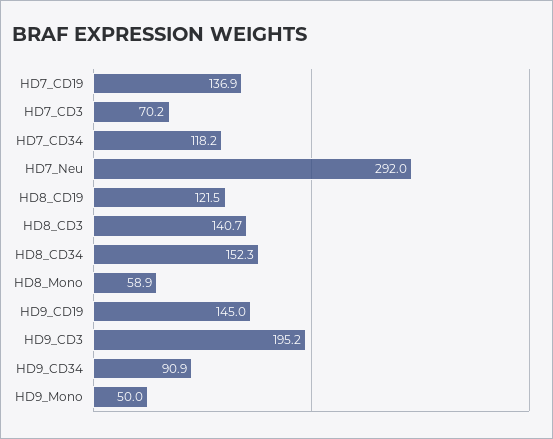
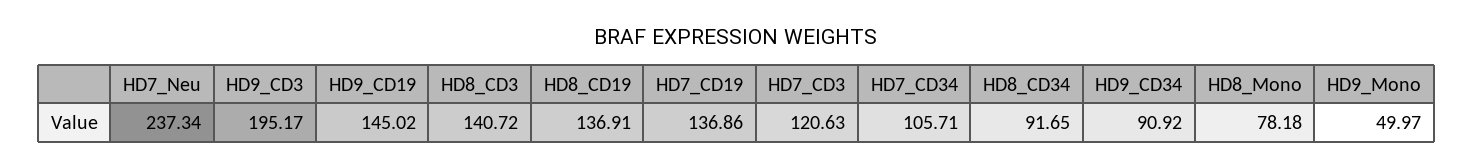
HD7_CD3: 70.2 -> 120.63
HD7_CD34: 118.2 -> 105.71
HD7_Neu: 292 -> 237.34
HD8_CD19: 121.5 -> 136.91
HD8_CD34: 152.3 -> 91.65
HD8_Mono: 58.9 -> 78.18

